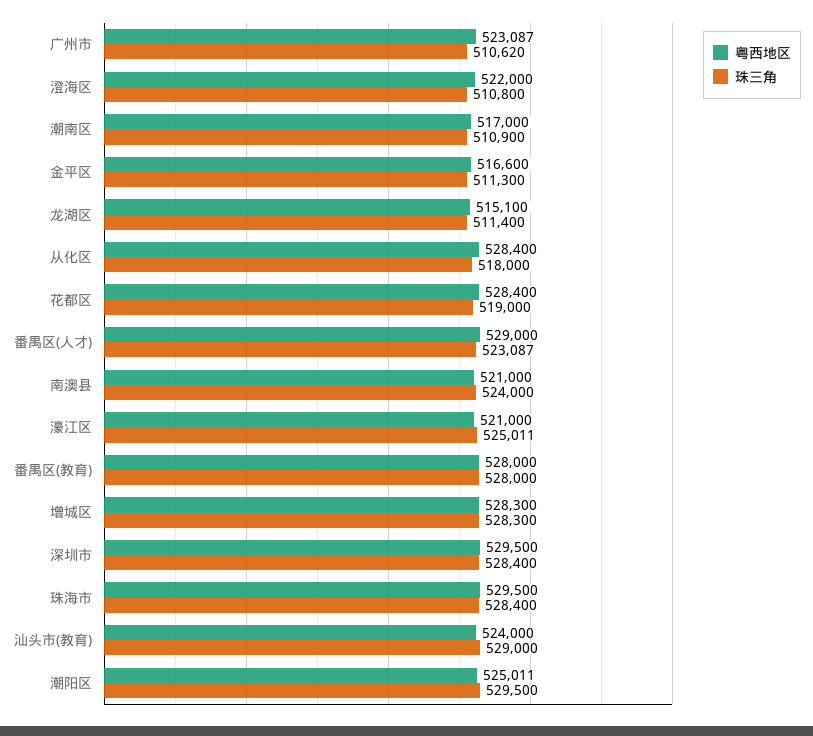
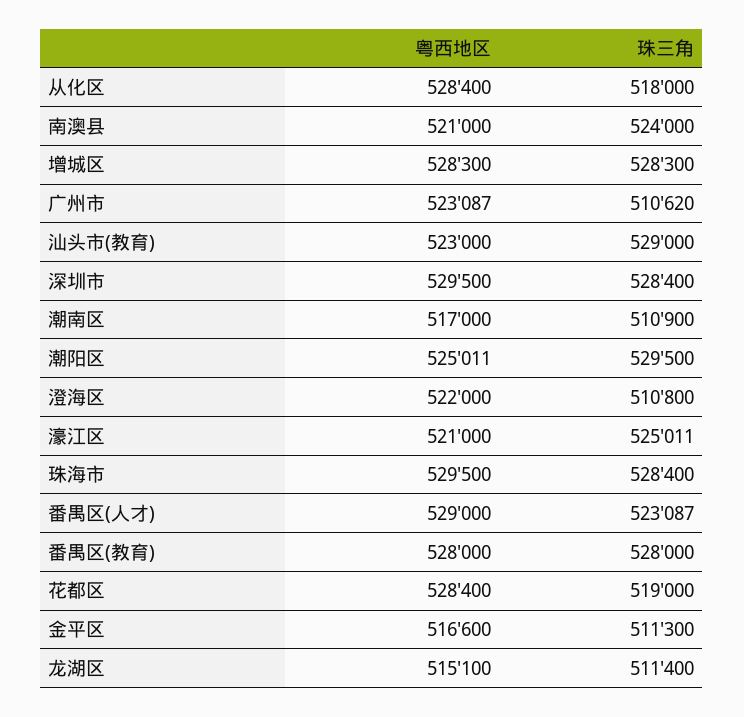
粤西地区, 汕头市(教育): 524000 -> 523000

